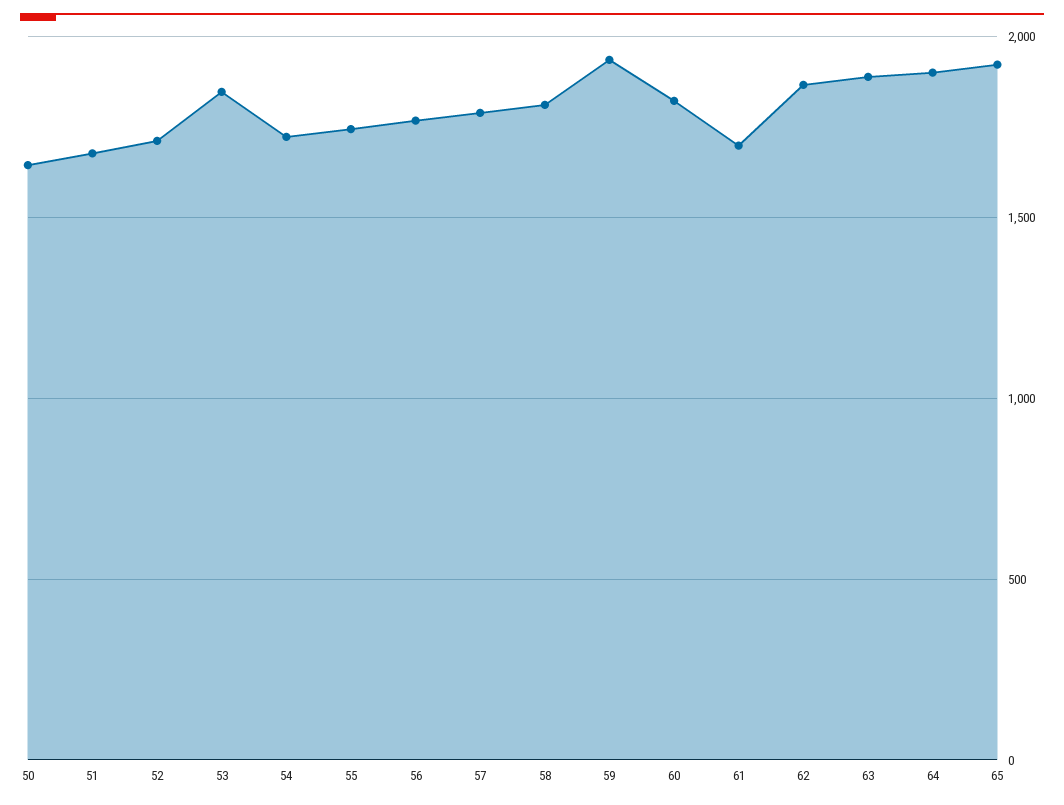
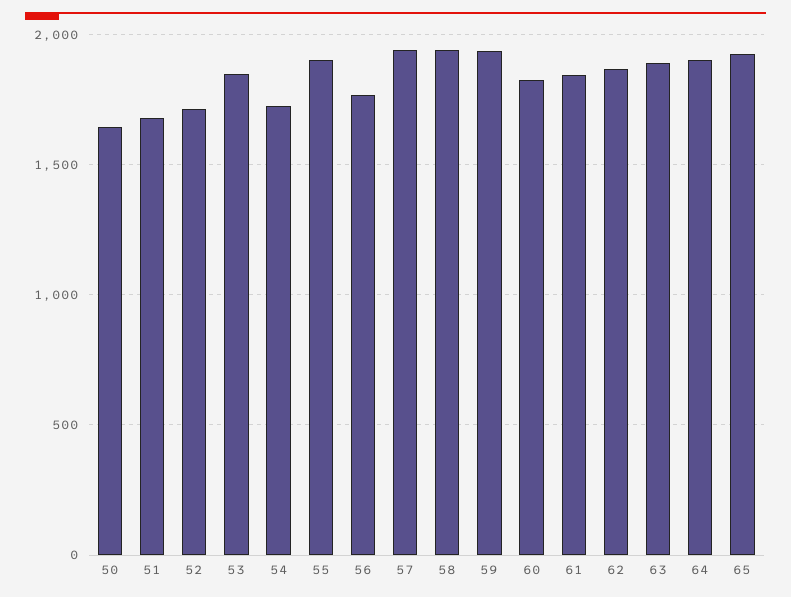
55: 1750 -> 1900
57: 1800 -> 1950
58: 1800 -> 1950
61: 1700 -> 1850

